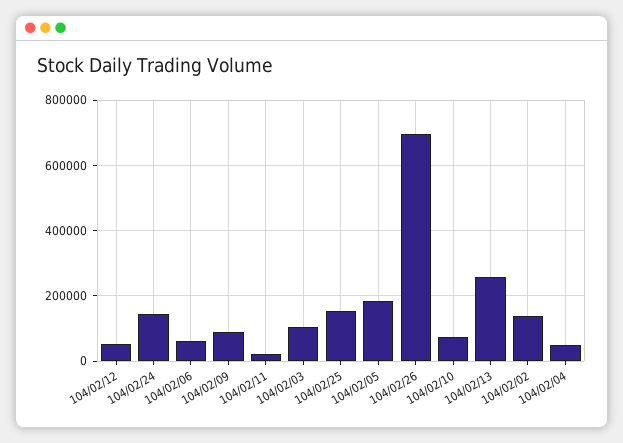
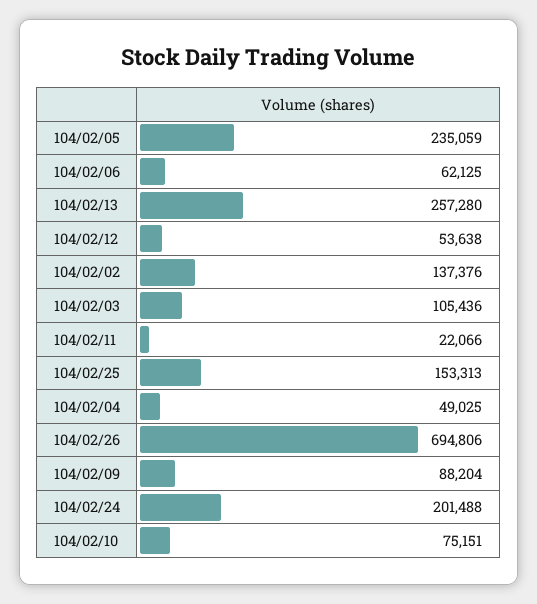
104/02/24: 140000 -> 201488
104/02/05: 180000 -> 235059

